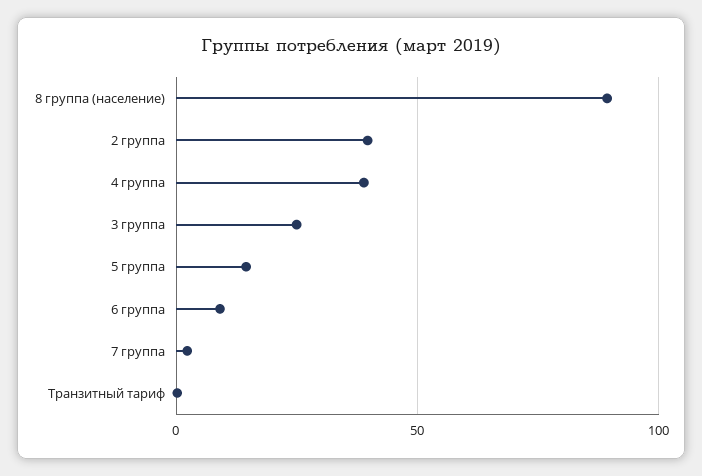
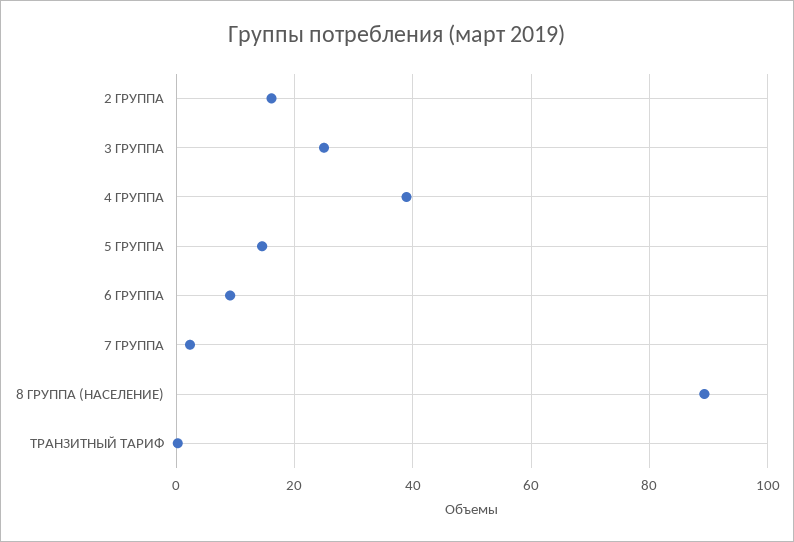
2 группа: 40 -> 16

